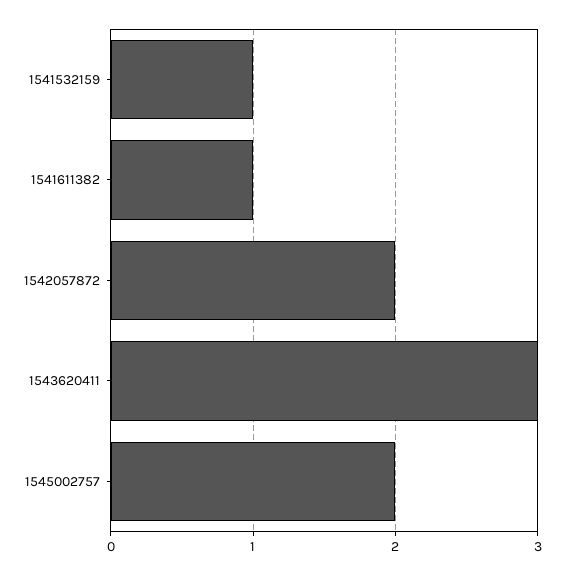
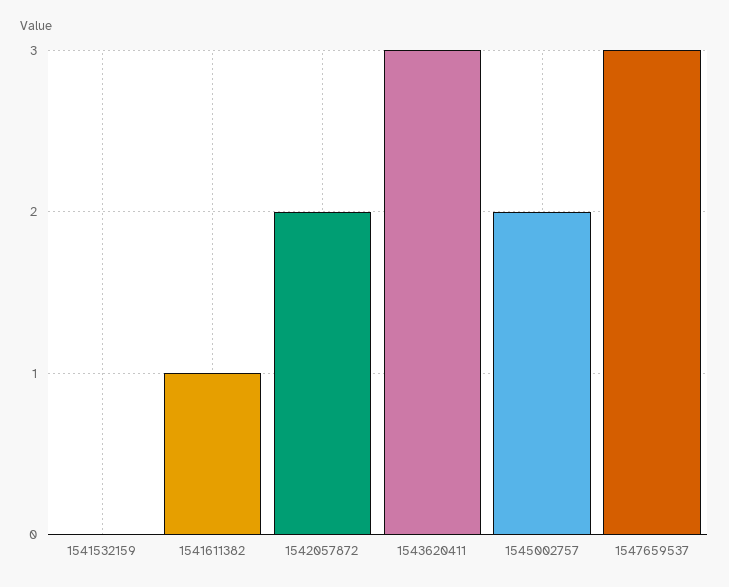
1541532159: 1 -> 0
1547659537: none -> 3

